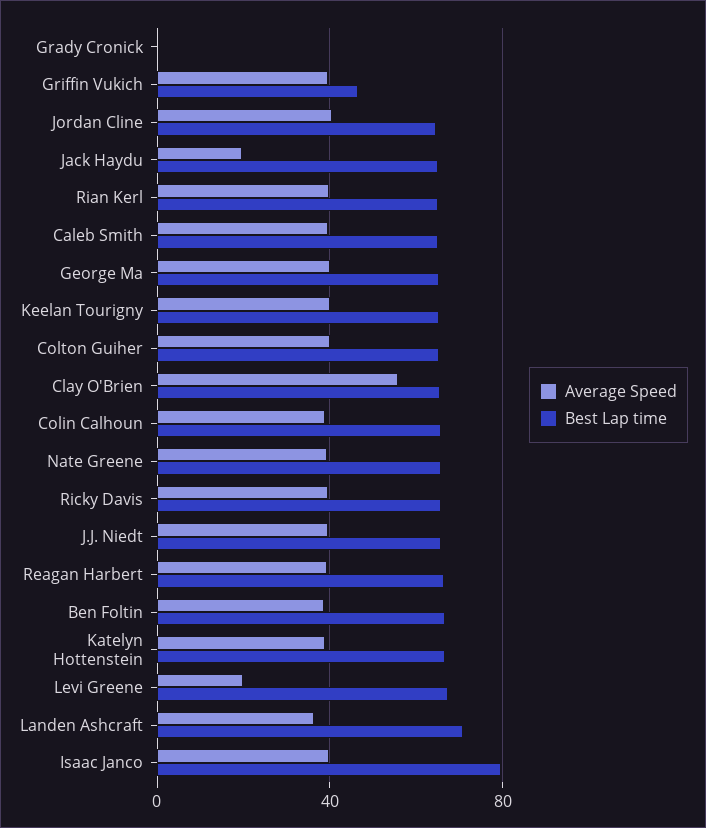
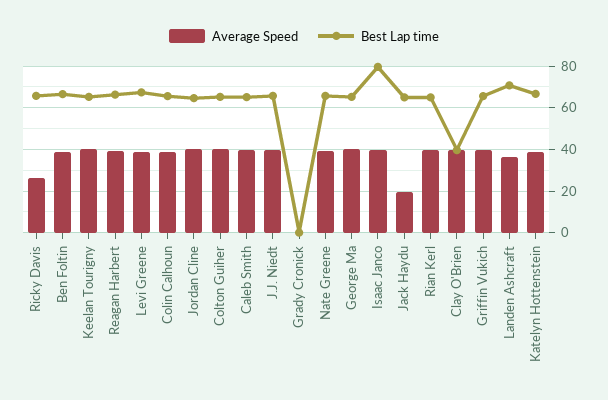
Best Lap time, Griffin Vukich: 45 -> 65
Average Speed, Clay O'Brien: 55 -> 40
Best Lap time, Clay O'Brien: 65 -> 40
Average Speed, Ricky Davis: 40 -> 25
Average Speed, Levi Greene: 20 -> 40

